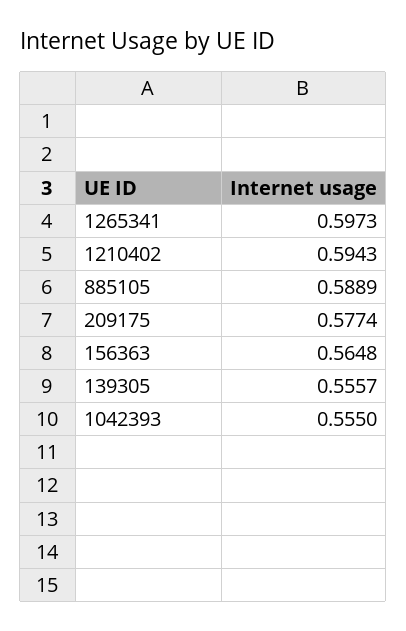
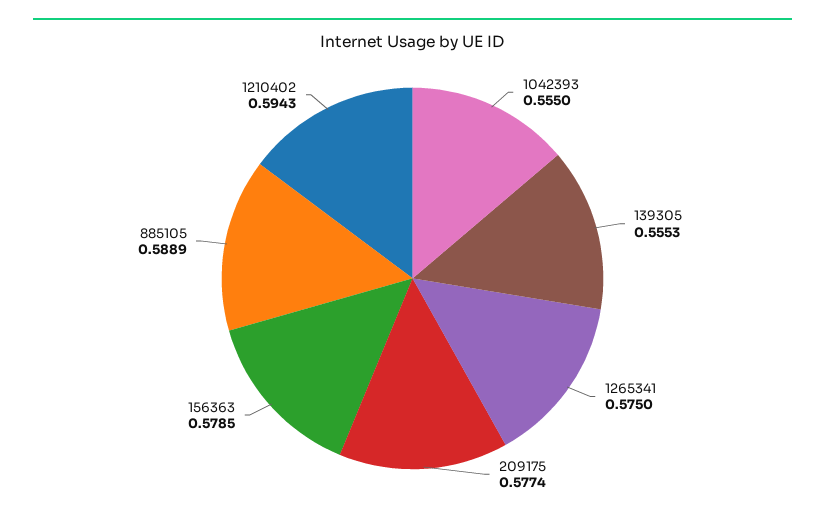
1265341: 0.5973 -> 0.575
156363: 0.5648 -> 0.5785
139305: 0.5557 -> 0.5553

